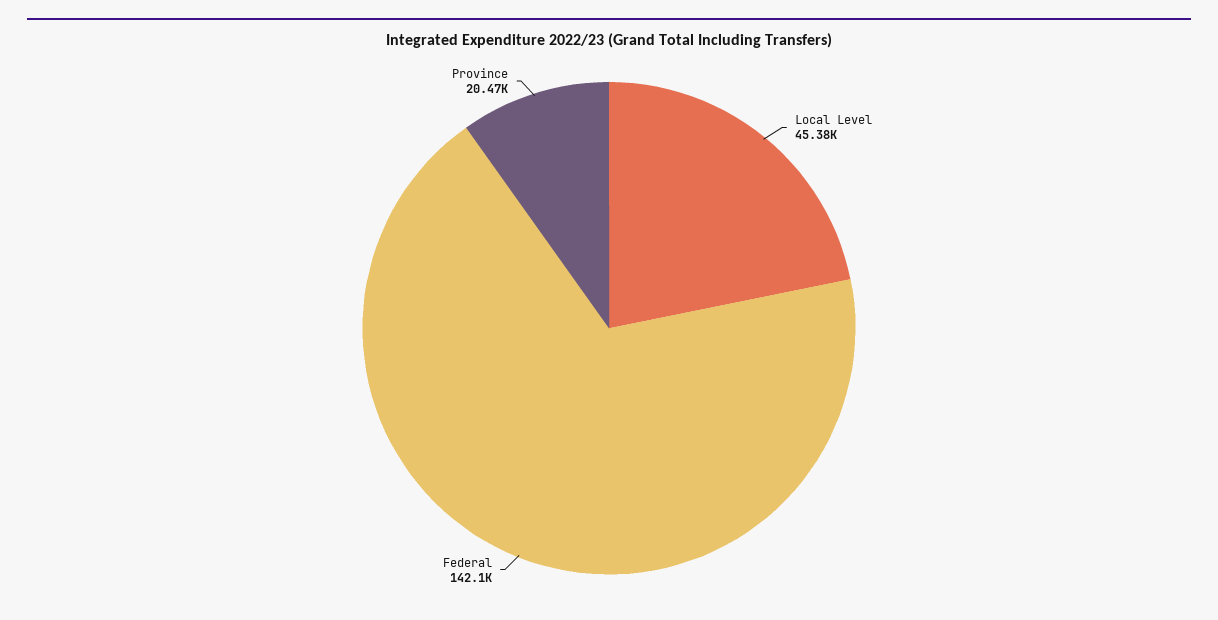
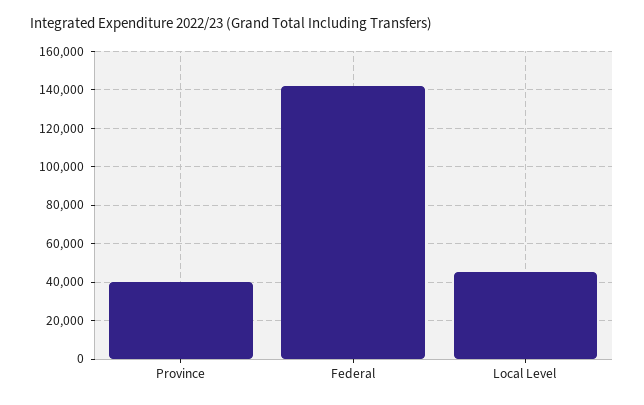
Province: 20470 -> 40000

